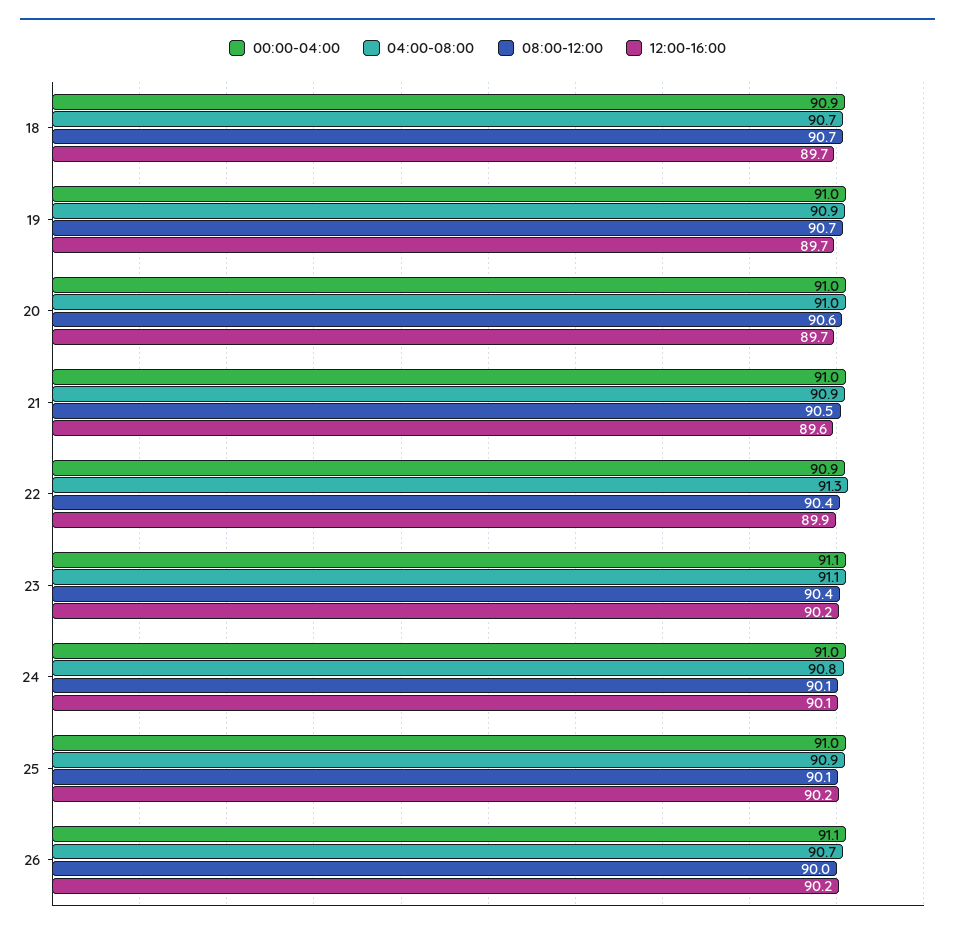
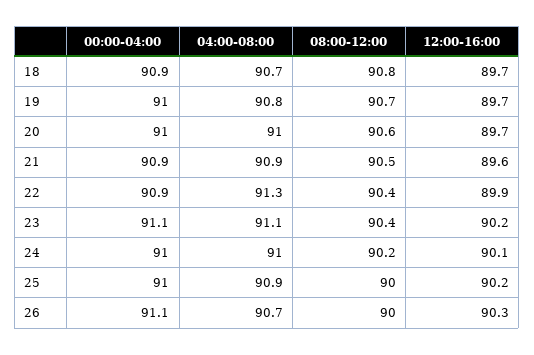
08:00-12:00, 18: 90.7 -> 90.8
04:00-08:00, 19: 90.9 -> 90.8
00:00-04:00, 21: 91 -> 90.9
04:00-08:00, 24: 90.8 -> 91
08:00-12:00, 24: 90.1 -> 90.2
08:00-12:00, 25: 90.1 -> 90
12:00-16:00, 26: 90.2 -> 90.3

